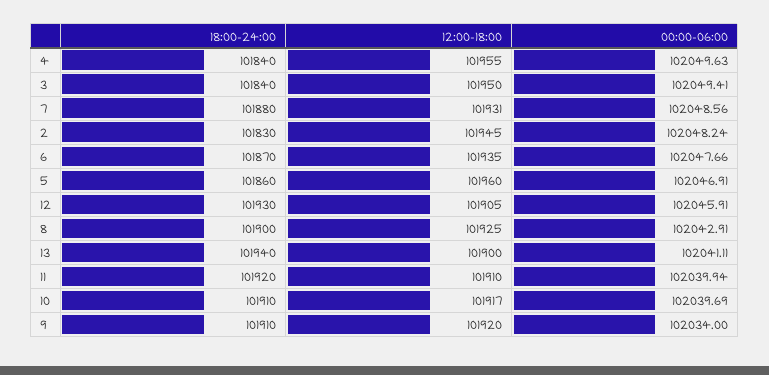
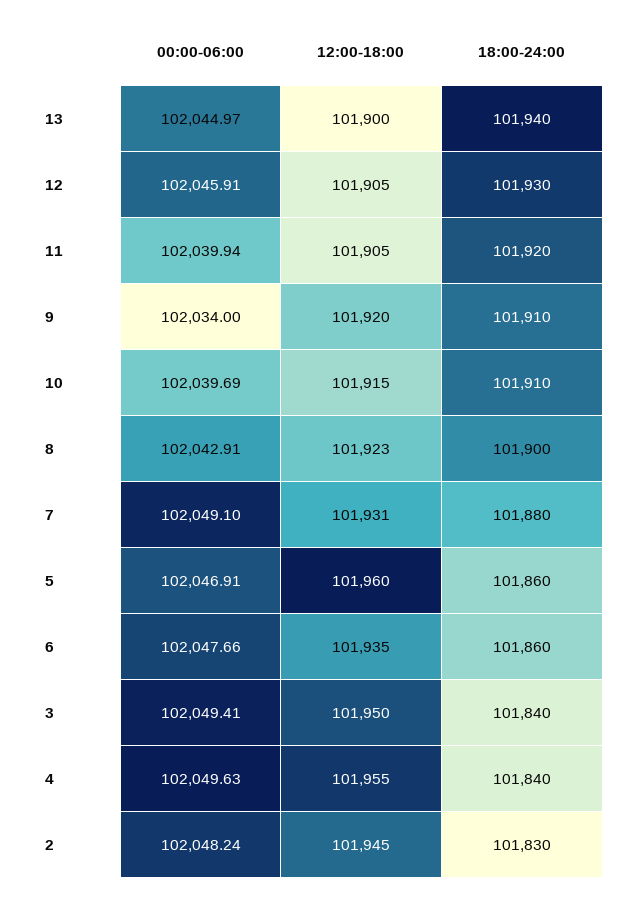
00:00-06:00, 7: 102048.56 -> 102049.1
18:00-24:00, 6: 101870 -> 101860
12:00-18:00, 8: 101925 -> 101923
00:00-06:00, 13: 102041.11 -> 102044.97
12:00-18:00, 11: 101910 -> 101905
12:00-18:00, 10: 101917 -> 101915

